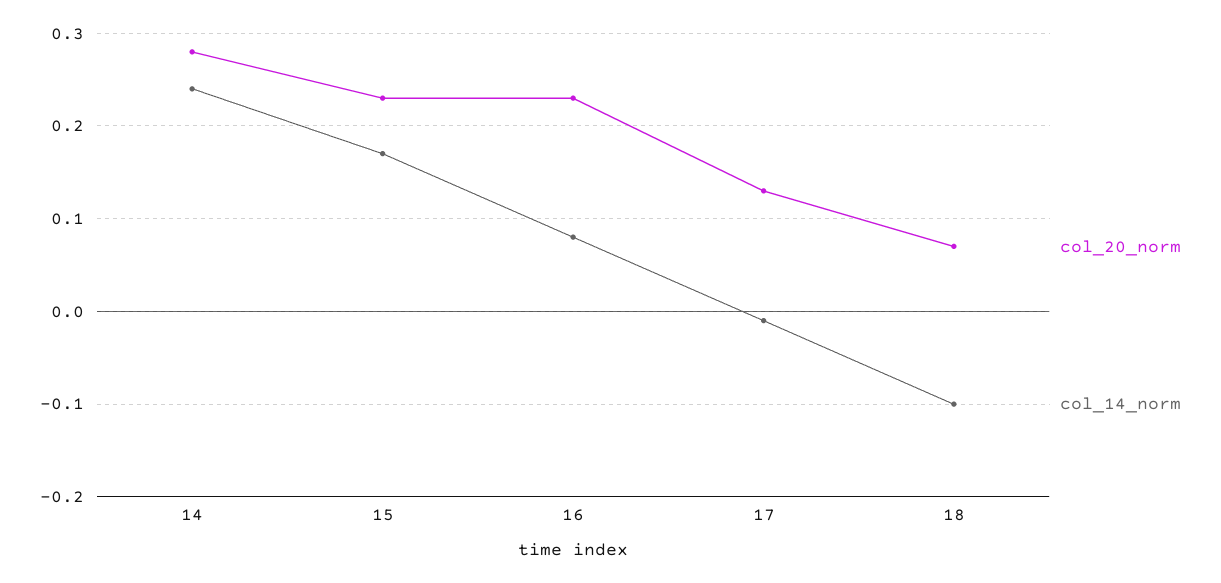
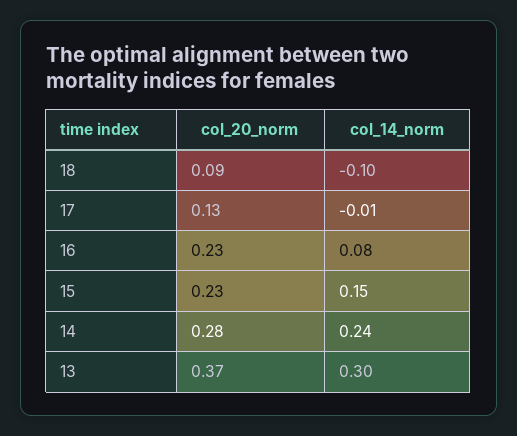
col_14_norm, 15: 0.17 -> 0.15
col_20_norm, 18: 0.07 -> 0.09
col_20_norm, 13: none -> 0.37
col_14_norm, 13: none -> 0.3

